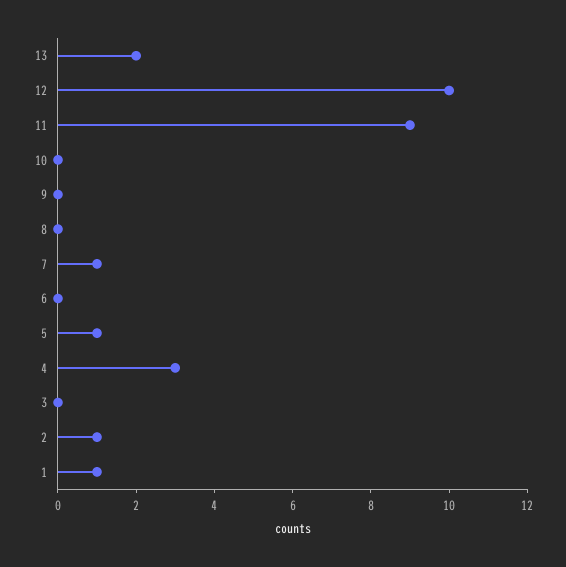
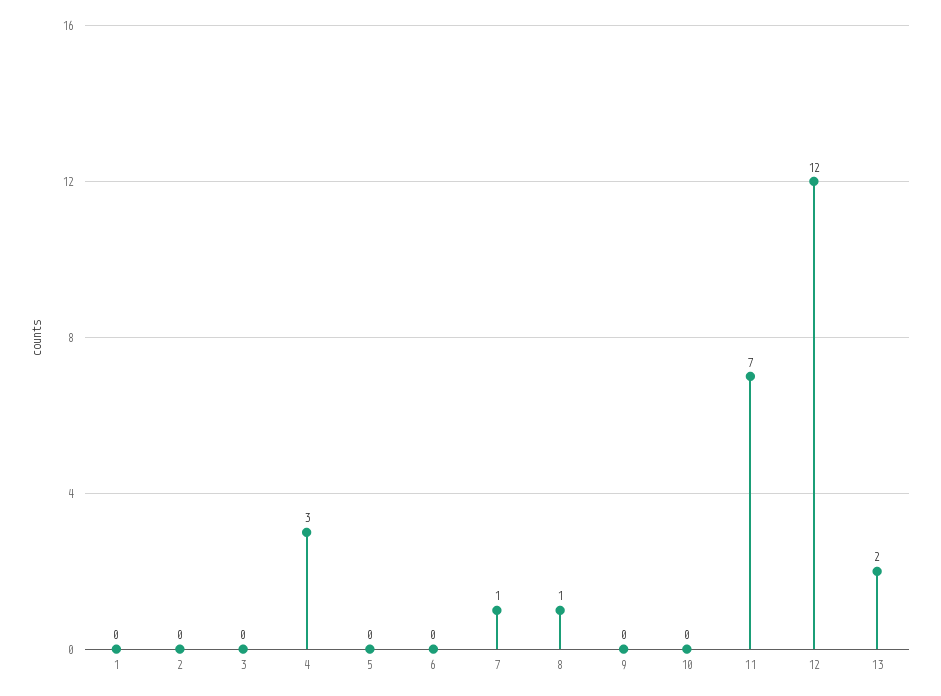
12: 10 -> 12
11: 9 -> 7
8: 0 -> 1
5: 1 -> 0
2: 1 -> 0
1: 1 -> 0

